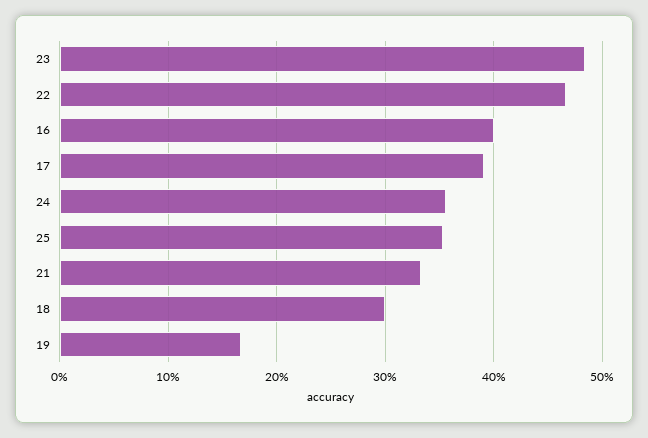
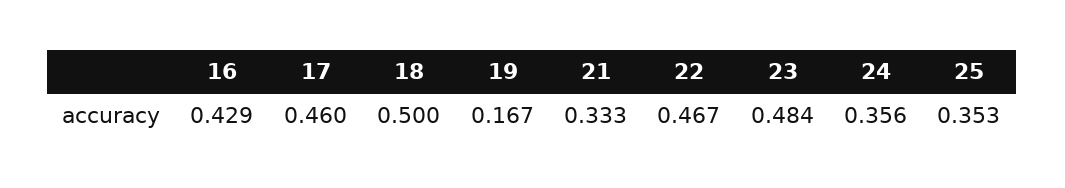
16: 0.4 -> 0.429
17: 0.39 -> 0.46
18: 0.3 -> 0.5

